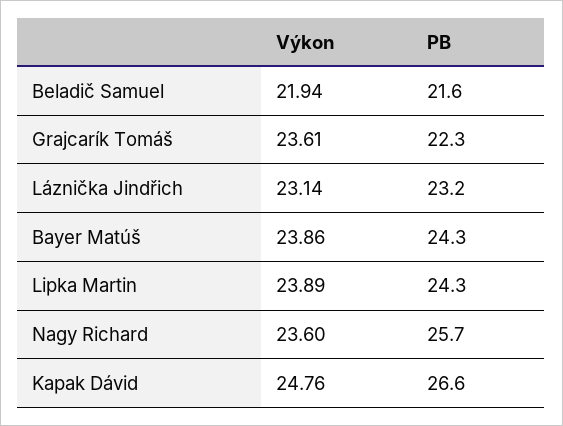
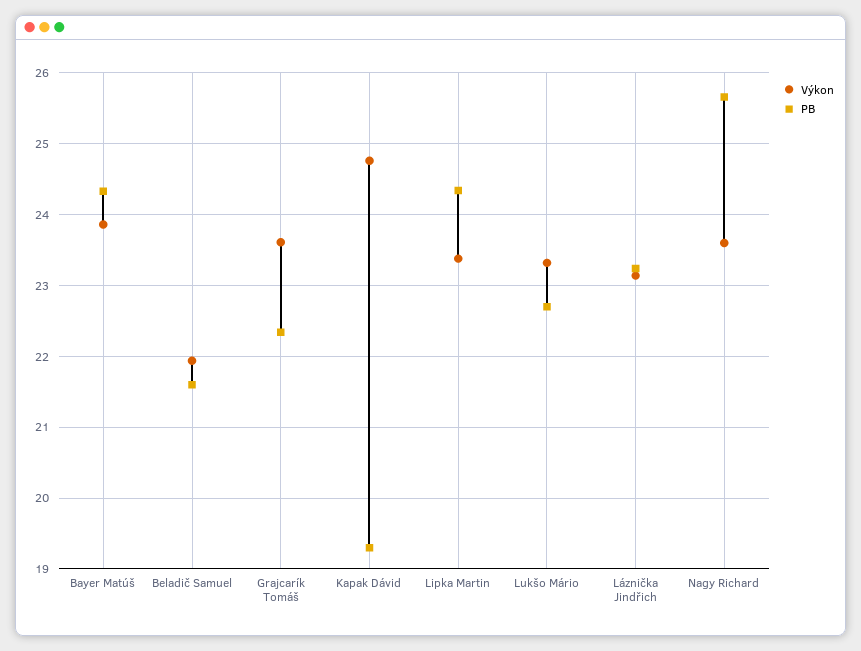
Výkon, Lipka Martin: 23.89 -> 23.4
PB, Kapak Dávid: 26.6 -> 19.3
Výkon, Lukšo Mário: none -> 23.3
PB, Lukšo Mário: none -> 22.7

